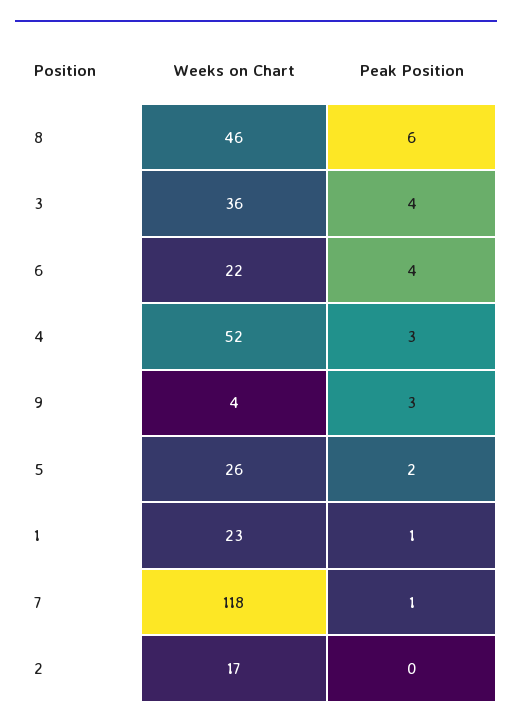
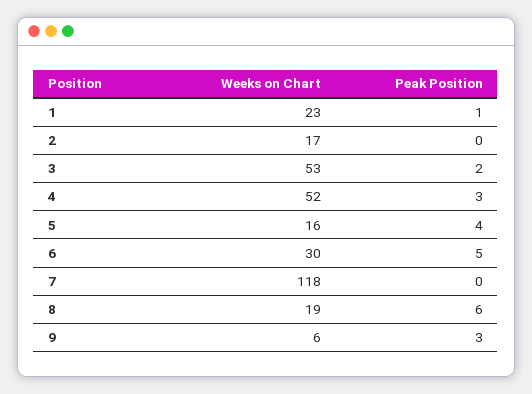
Weeks on Chart, 8: 46 -> 19
Weeks on Chart, 3: 36 -> 53
Peak Position, 3: 4 -> 2
Weeks on Chart, 6: 22 -> 30
Peak Position, 6: 4 -> 5
Weeks on Chart, 9: 4 -> 6
Weeks on Chart, 5: 26 -> 16
Peak Position, 5: 2 -> 4
Peak Position, 7: 1 -> 0

